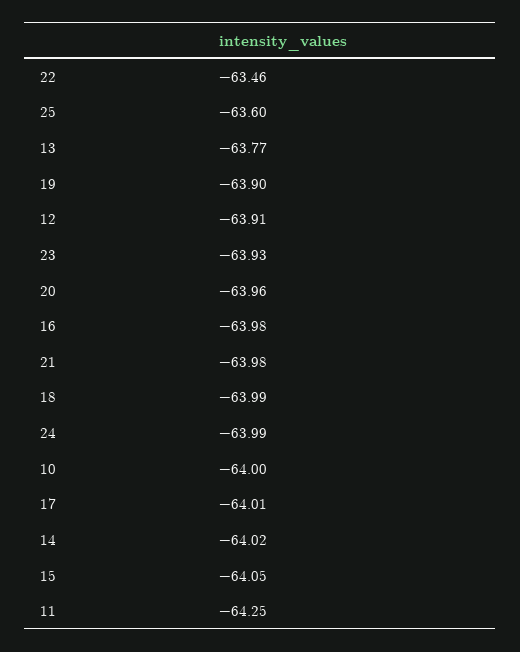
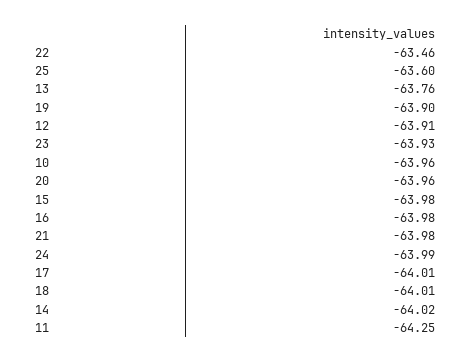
13: -63.77 -> -63.76
18: -63.99 -> -64.01
10: -64 -> -63.96
15: -64.05 -> -63.98

